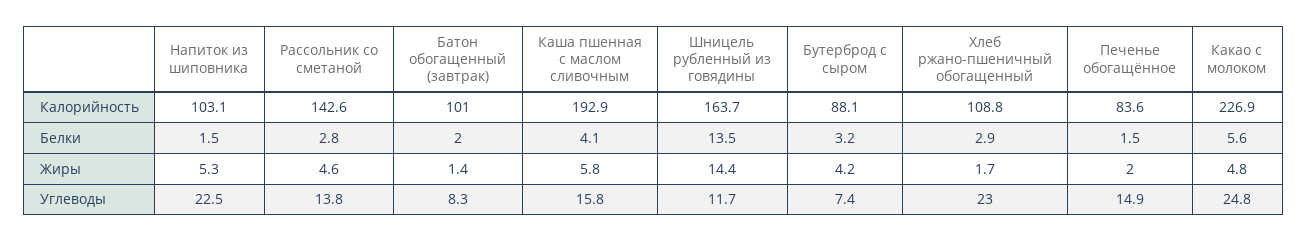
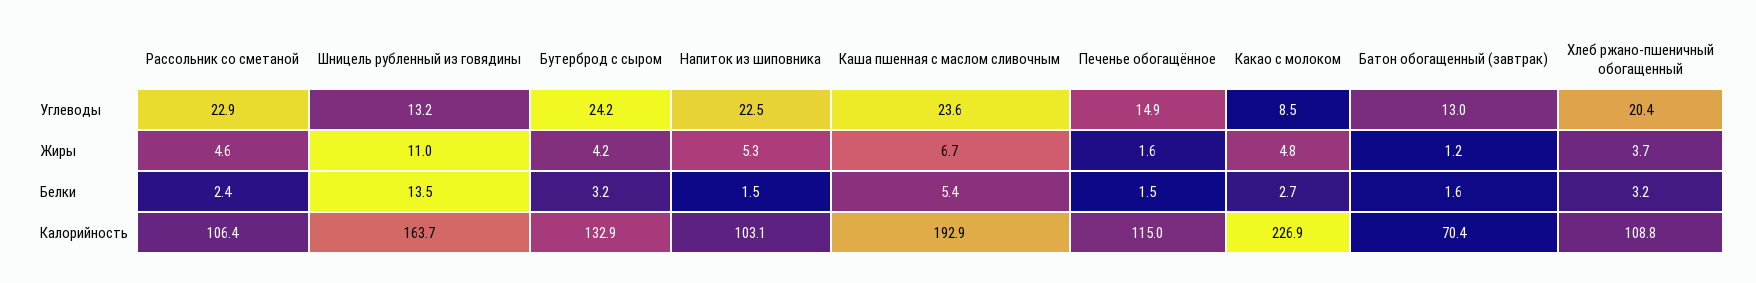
Рассольник со сметаной, Калорийность: 142.6 -> 106.4
Батон обогащенный (завтрак), Калорийность: 101 -> 70.4
Бутерброд с сыром, Калорийность: 88.1 -> 132.9
Печенье обогащённое, Калорийность: 83.6 -> 115
Рассольник со сметаной, Белки: 2.8 -> 2.4
Батон обогащенный (завтрак), Белки: 2 -> 1.6
Каша пшенная с маслом сливочным, Белки: 4.1 -> 5.4
Хлеб ржано-пшеничный обогащенный, Белки: 2.9 -> 3.2
Какао с молоком, Белки: 5.6 -> 2.7
Батон обогащенный (завтрак), Жиры: 1.4 -> 1.2
Каша пшенная с маслом сливочным, Жиры: 5.8 -> 6.7
Шницель рубленный из говядины, Жиры: 14.4 -> 11
Хлеб ржано-пшеничный обогащенный, Жиры: 1.7 -> 3.7
Печенье обогащённое, Жиры: 2 -> 1.6
Рассольник со сметаной, Углеводы: 13.8 -> 22.9
Батон обогащенный (завтрак), Углеводы: 8.3 -> 13
Каша пшенная с маслом сливочным, Углеводы: 15.8 -> 23.6
Шницель рубленный из говядины, Углеводы: 11.7 -> 13.2
Бутерброд с сыром, Углеводы: 7.4 -> 24.2
Хлеб ржано-пшеничный обогащенный, Углеводы: 23 -> 20.4
Какао с молоком, Углеводы: 24.8 -> 8.5

